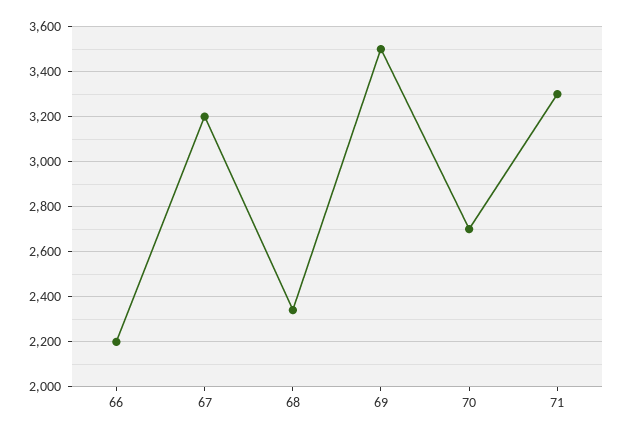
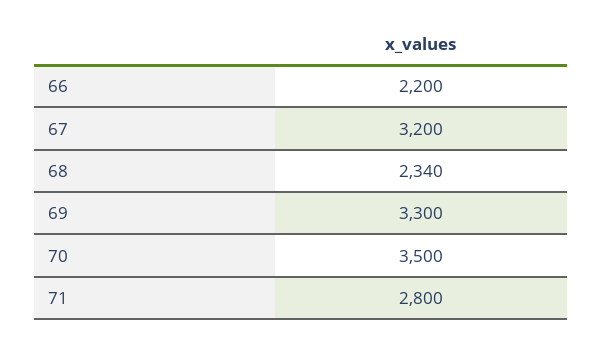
69: 3500 -> 3300
70: 2700 -> 3500
71: 3300 -> 2800

